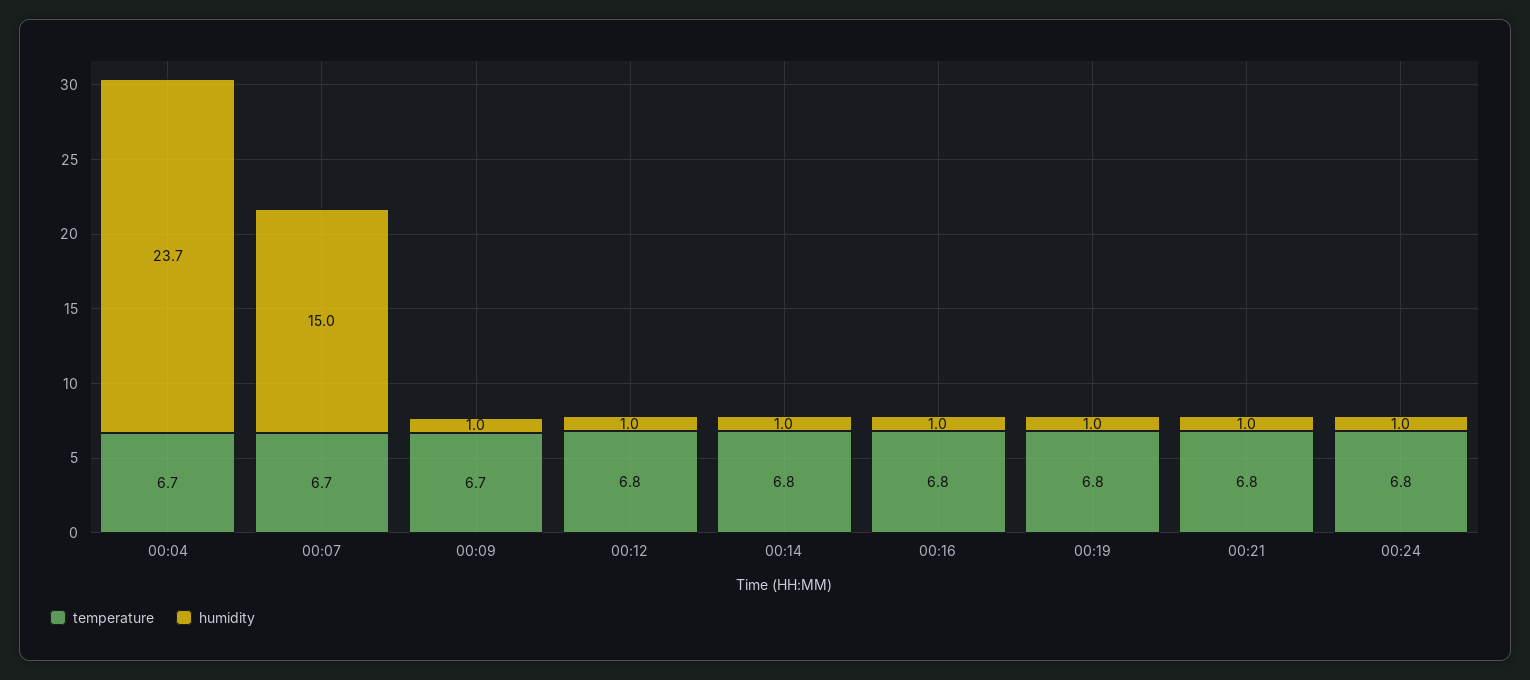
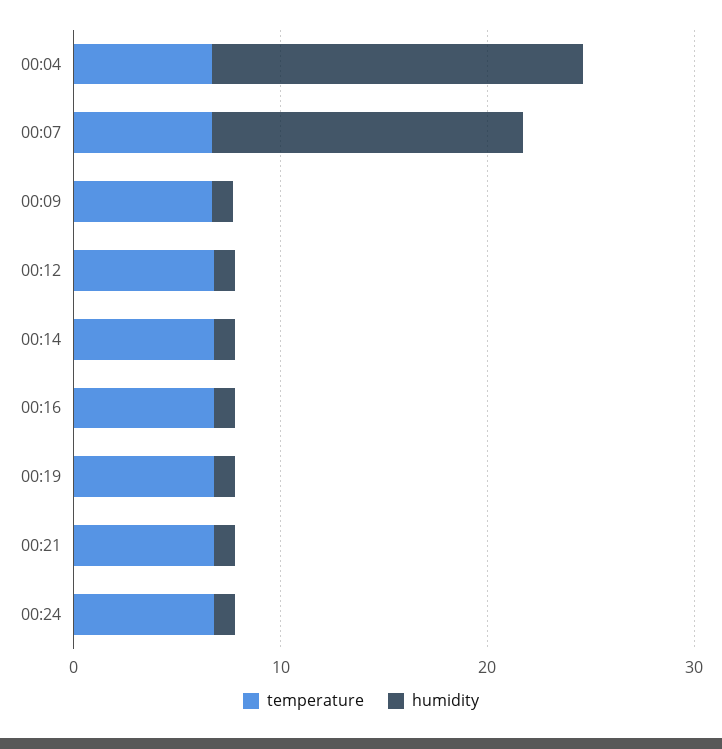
humidity, 00:04: 23.7 -> 18

